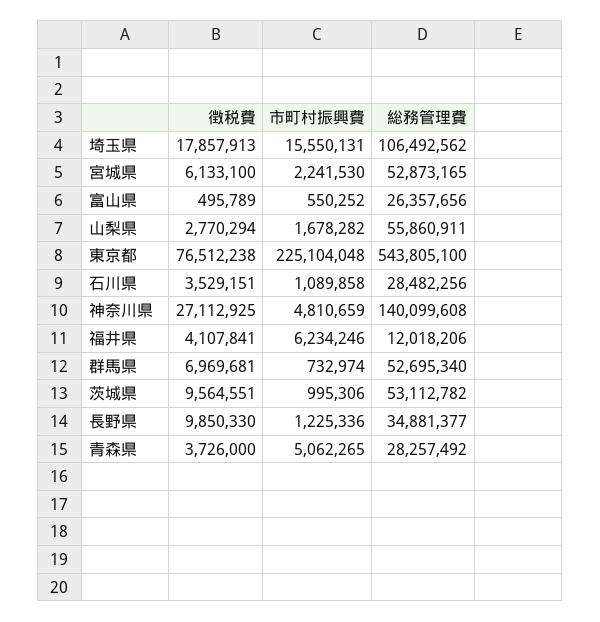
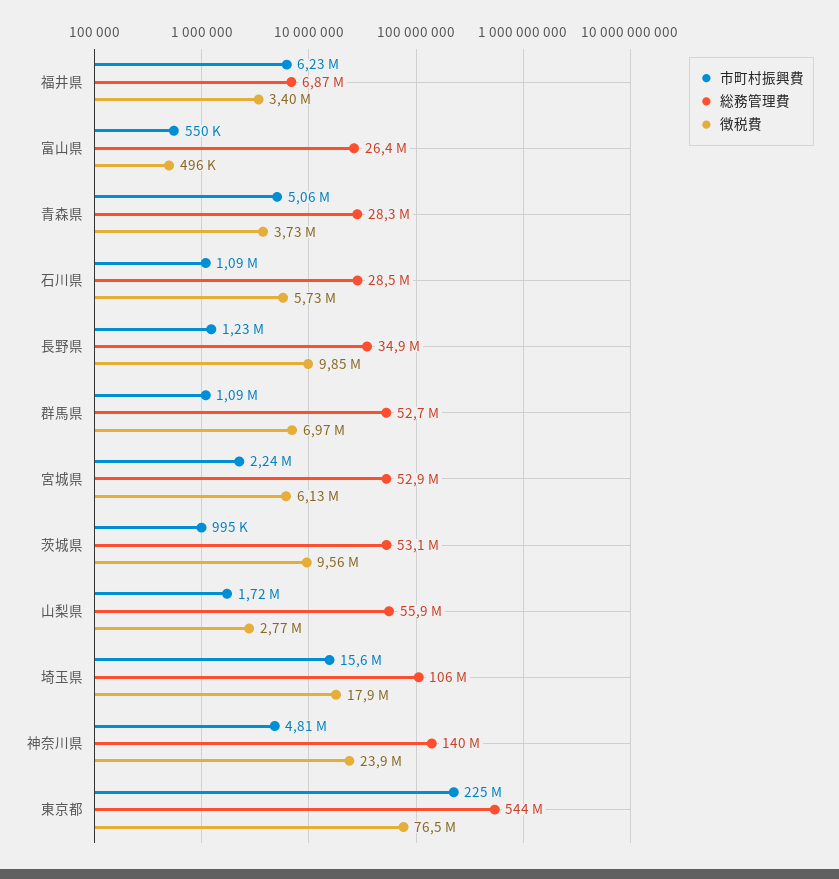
市町村振興費, 山梨県: 1678282 -> 1720000
徴税費, 石川県: 3529151 -> 5730000
徴税費, 神奈川県: 27112925 -> 23900000
徴税費, 福井県: 4107841 -> 3400000
総務管理費, 福井県: 12018206 -> 6870000
市町村振興費, 群馬県: 732974 -> 1090000

